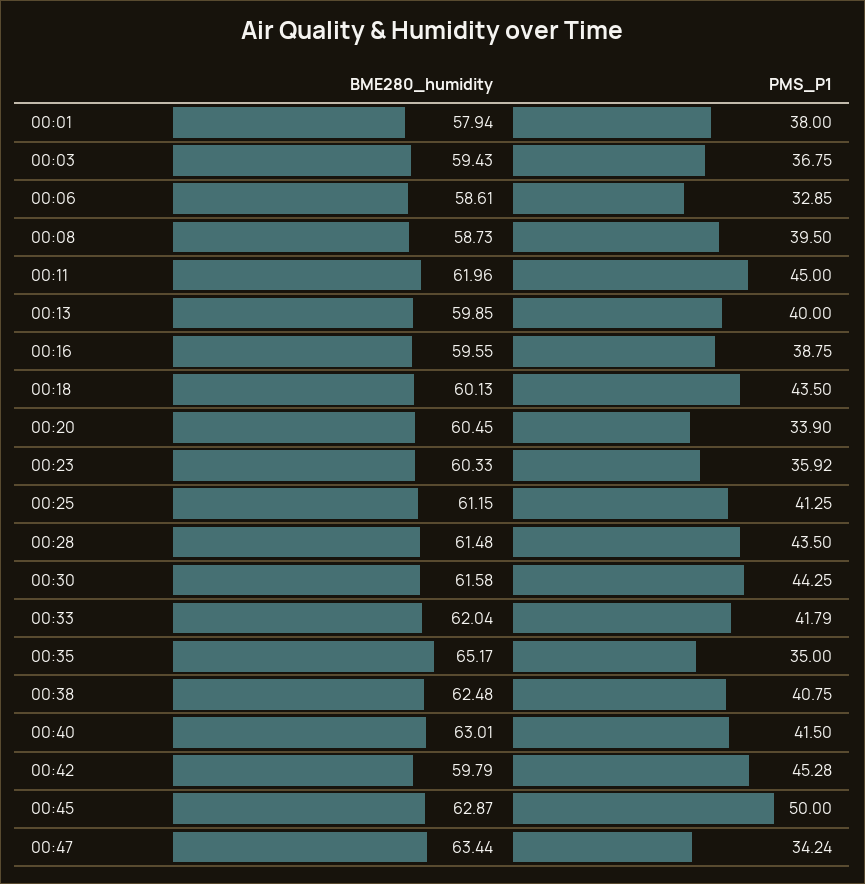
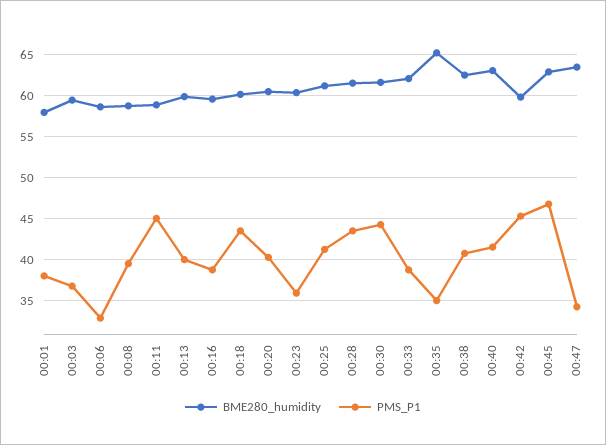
BME280_humidity, 00:11: 61.96 -> 59
PMS_P1, 00:20: 33.9 -> 40
PMS_P1, 00:33: 41.79 -> 39
PMS_P1, 00:45: 50 -> 47

